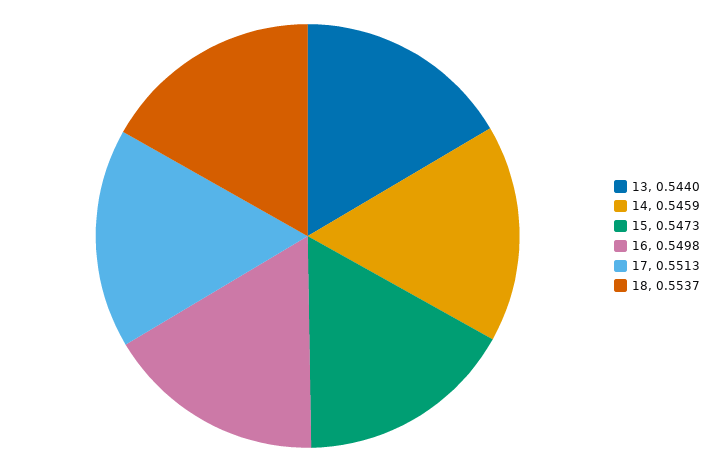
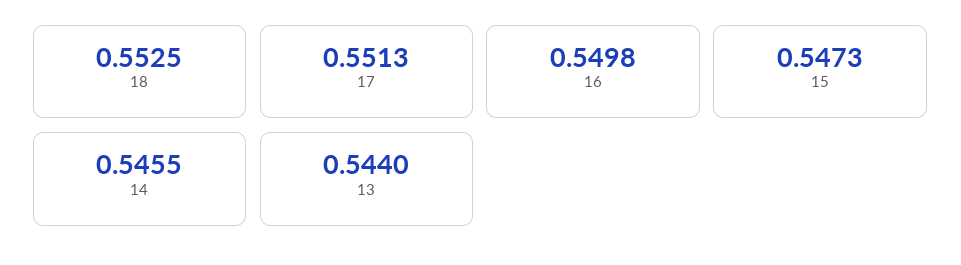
14: 0.5459 -> 0.5455
18: 0.5537 -> 0.5525

